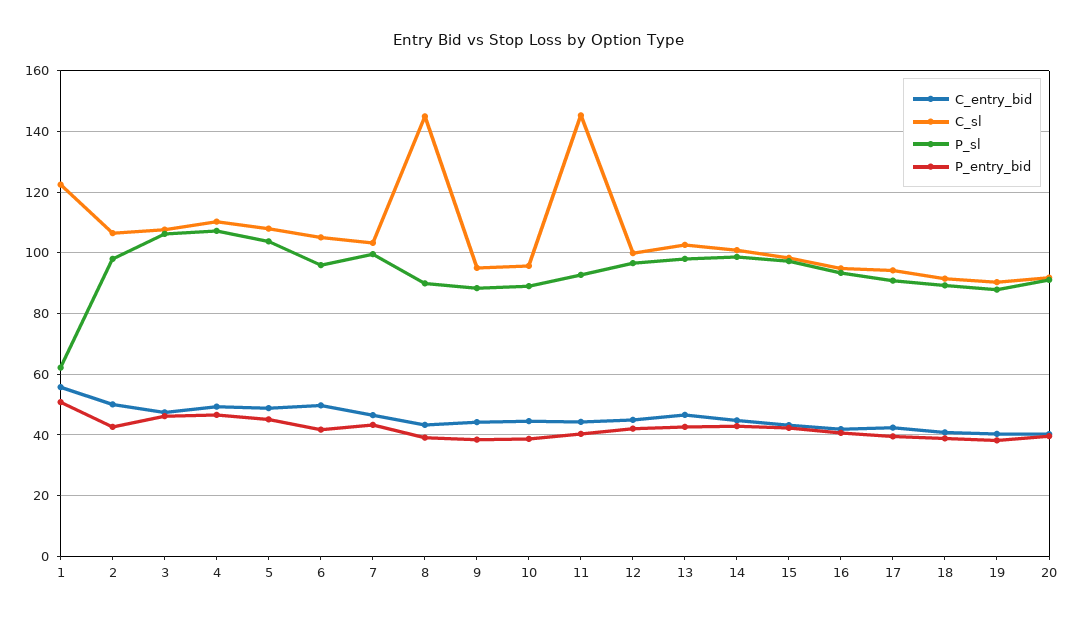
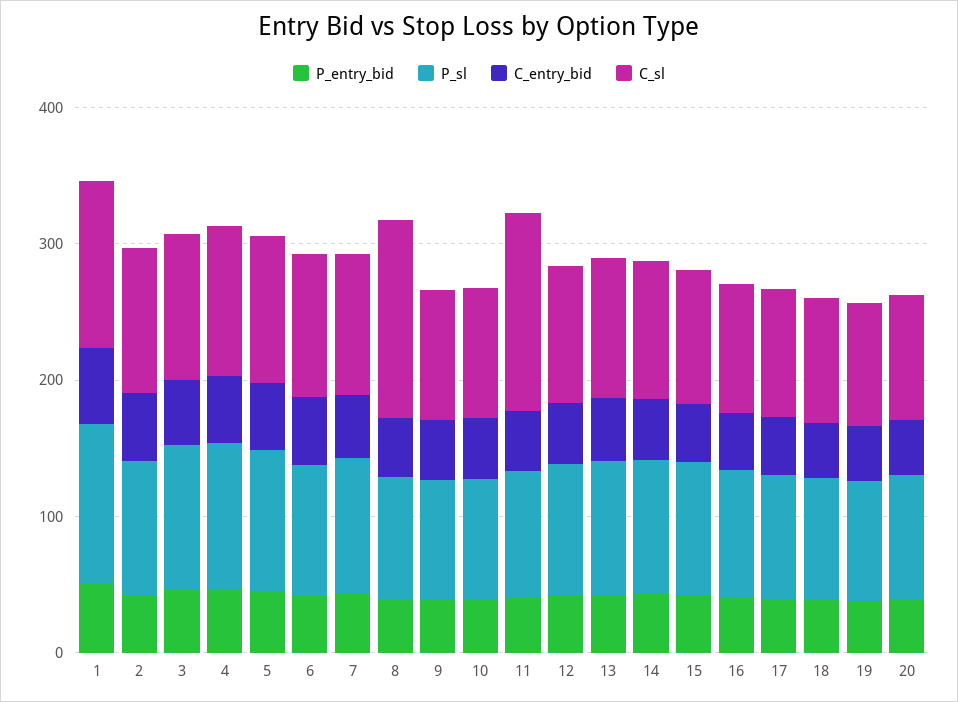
P_sl, 1: 62 -> 120

